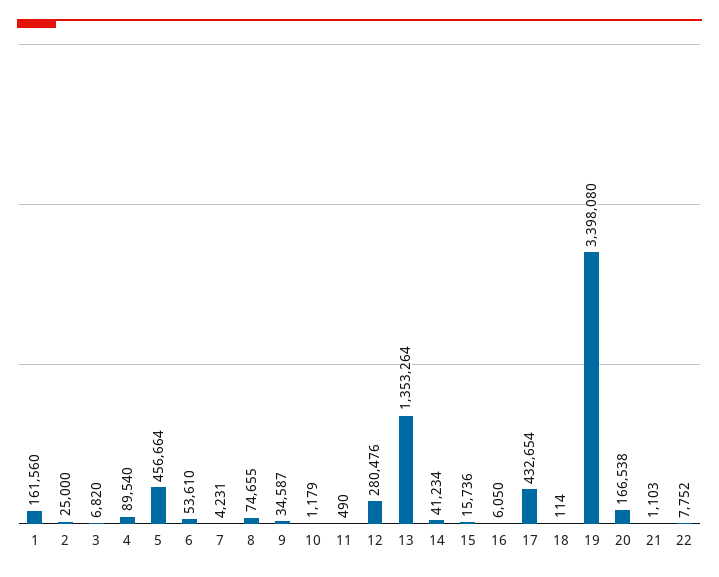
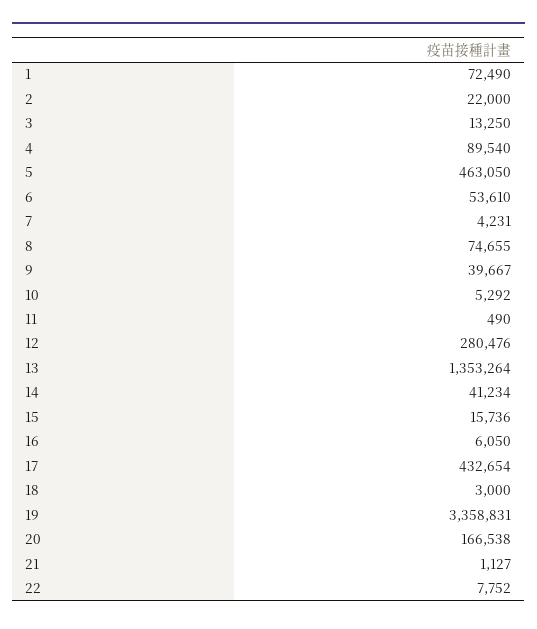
1: 161560 -> 72490
2: 25000 -> 22000
3: 6820 -> 13250
5: 456664 -> 463050
9: 34587 -> 39667
10: 1179 -> 5292
18: 114 -> 3000
19: 3398080 -> 3358831
21: 1103 -> 1127

